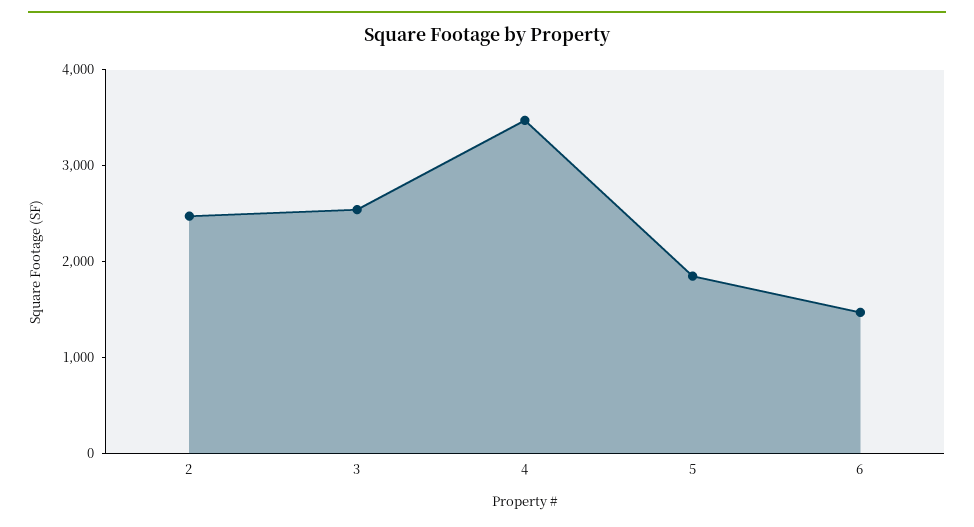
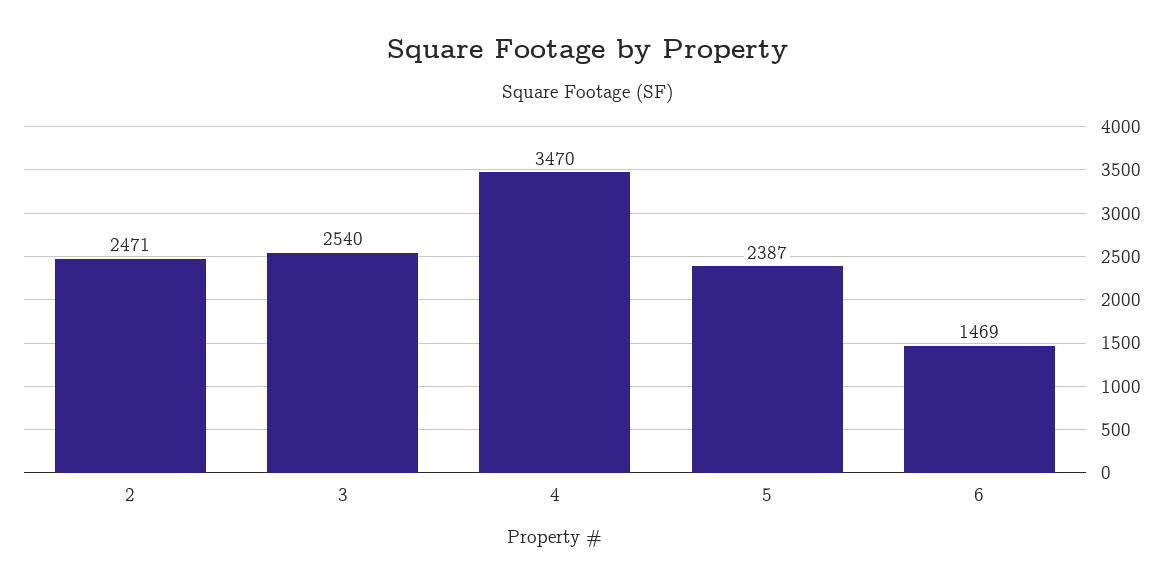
5: 1800 -> 2387

